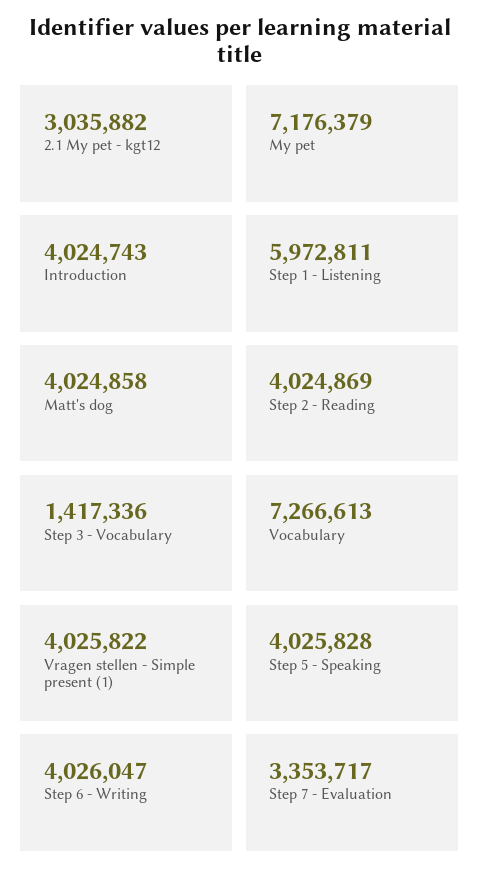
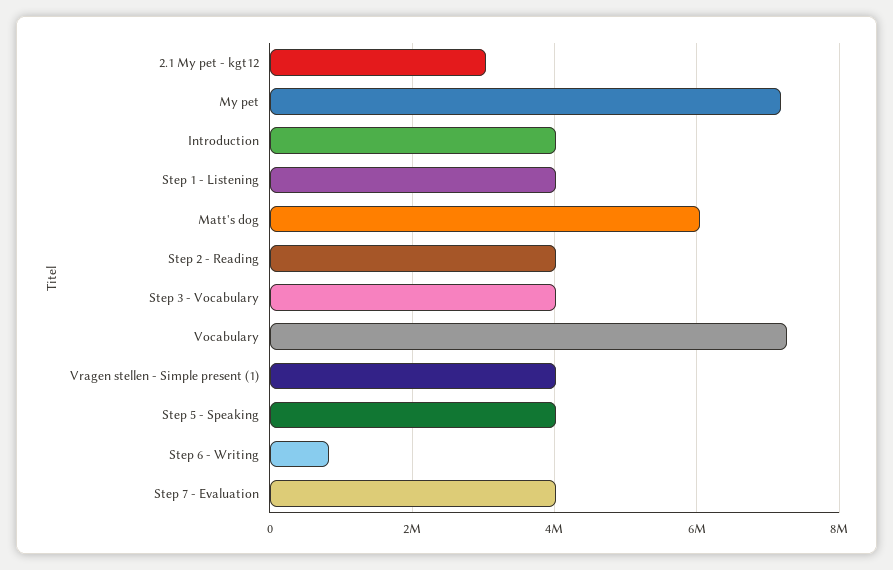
Step 1 - Listening: 5972811 -> 4000000
Matt's dog: 4024858 -> 6000000
Step 3 - Vocabulary: 1417336 -> 4000000
Step 6 - Writing: 4026047 -> 800000
Step 7 - Evaluation: 3353717 -> 4000000

